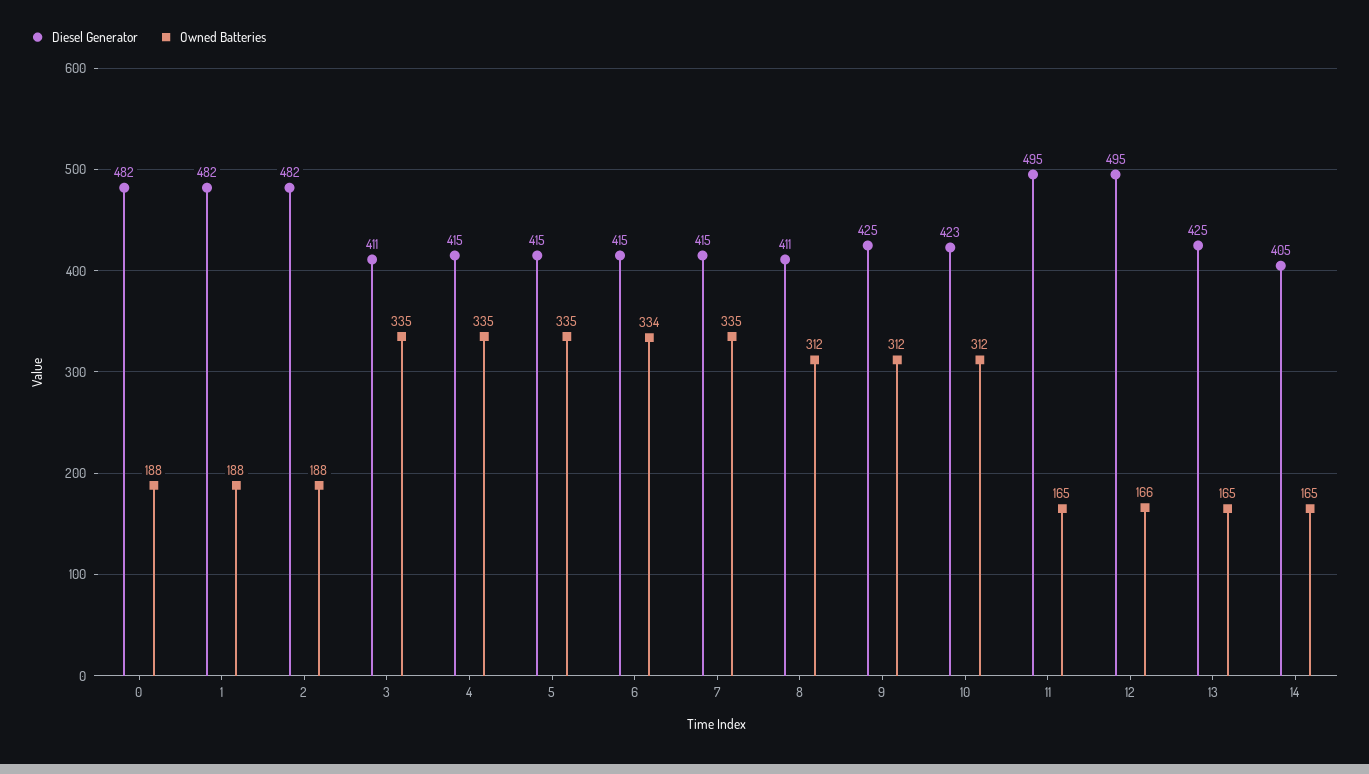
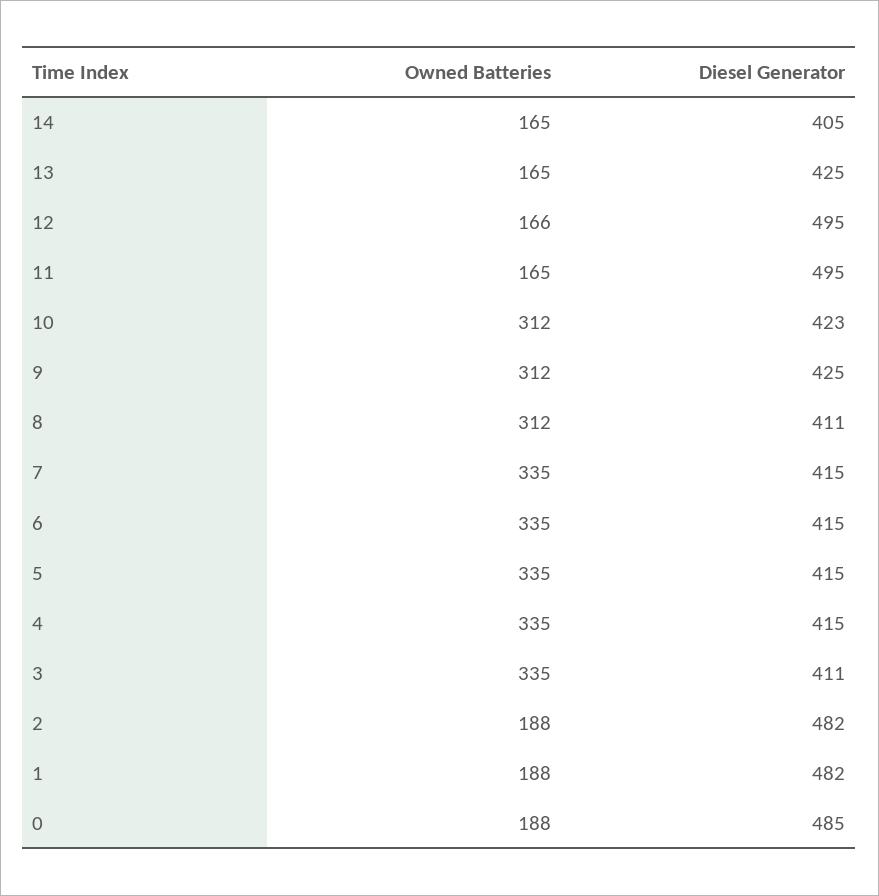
Diesel Generator, 0: 482 -> 485
Owned Batteries, 6: 334 -> 335

